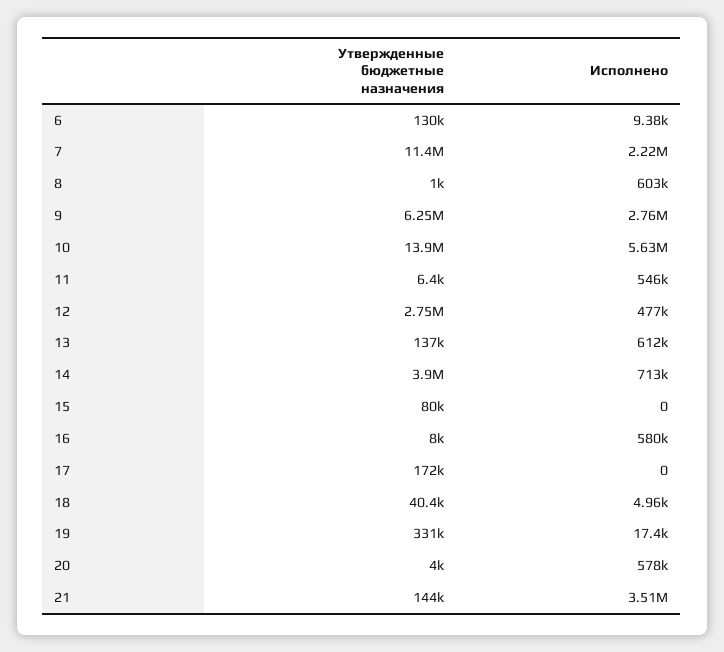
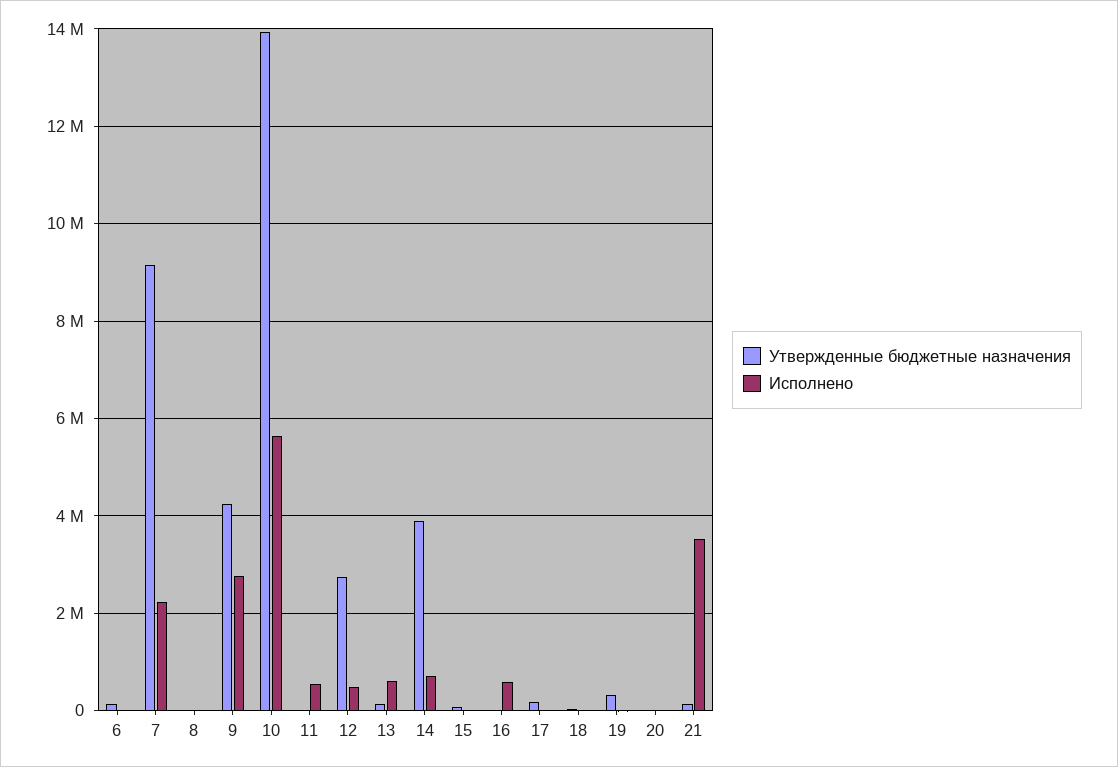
Утвержденные бюджетные назначения, 7: 11400000 -> 9200000
Исполнено, 8: 603000 -> 0
Утвержденные бюджетные назначения, 9: 6250000 -> 4200000
Исполнено, 20: 578000 -> 0

